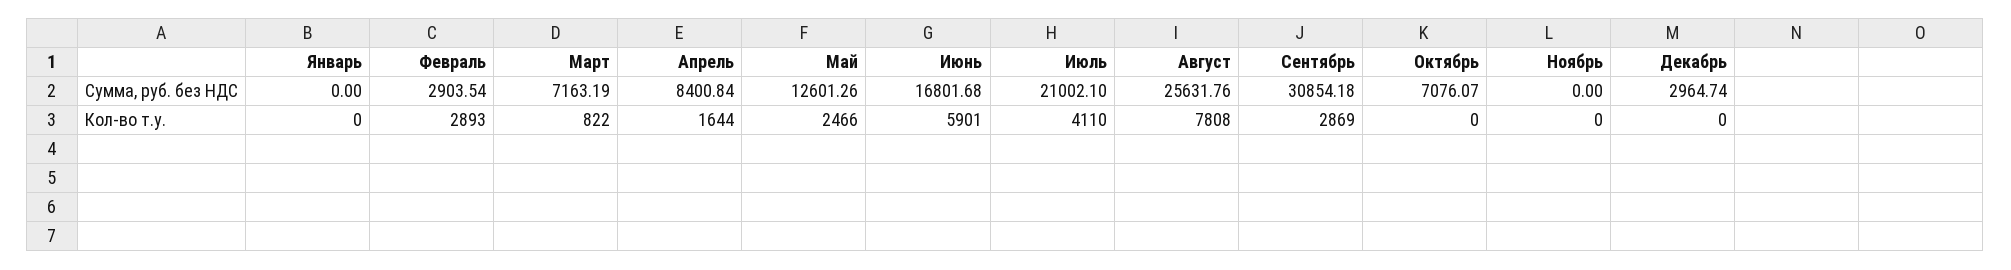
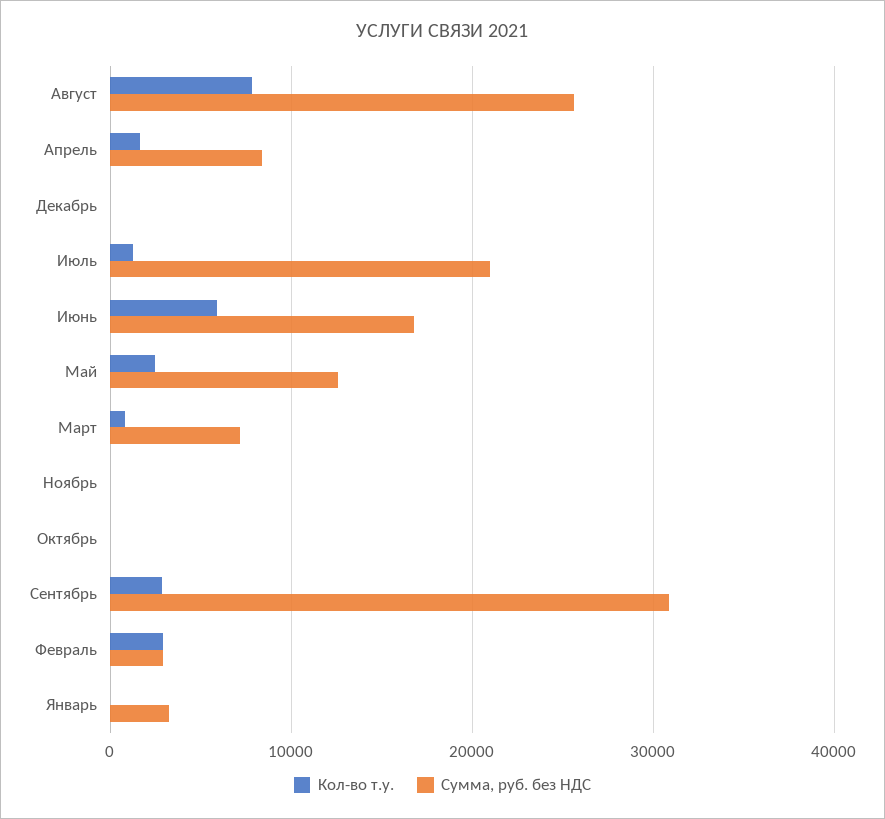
Сумма, руб. без НДС, Январь: 0 -> 3000
Сумма, руб. без НДС, Октябрь: 7076.07 -> 0
Сумма, руб. без НДС, Декабрь: 2964.74 -> 0
Кол-во т.у., Июль: 4110 -> 1000

